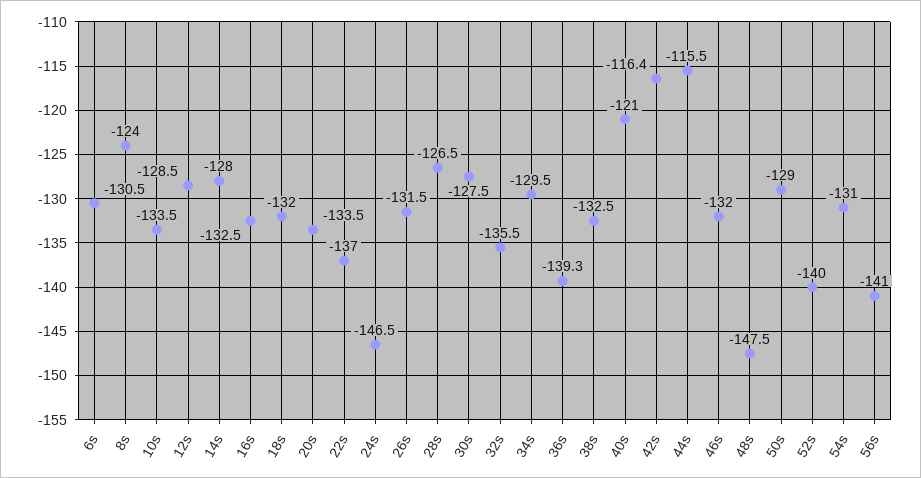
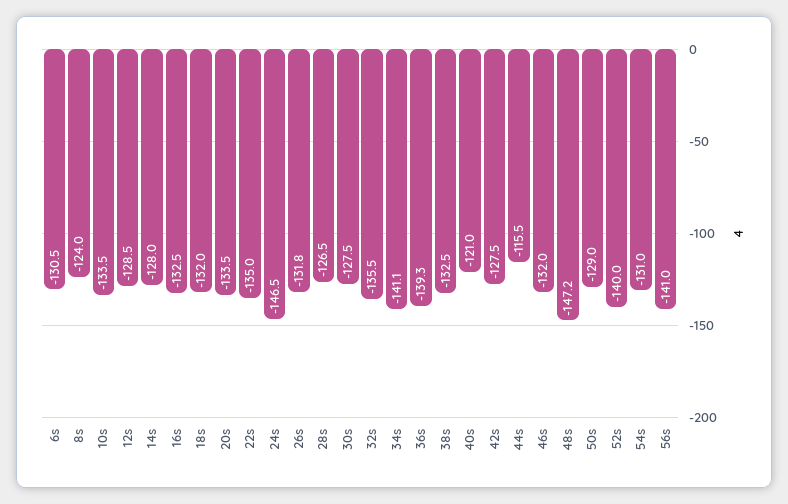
22s: -137 -> -135
26s: -131.5 -> -131.8
34s: -129.5 -> -141.1
42s: -116.4 -> -127.5
48s: -147.5 -> -147.2

